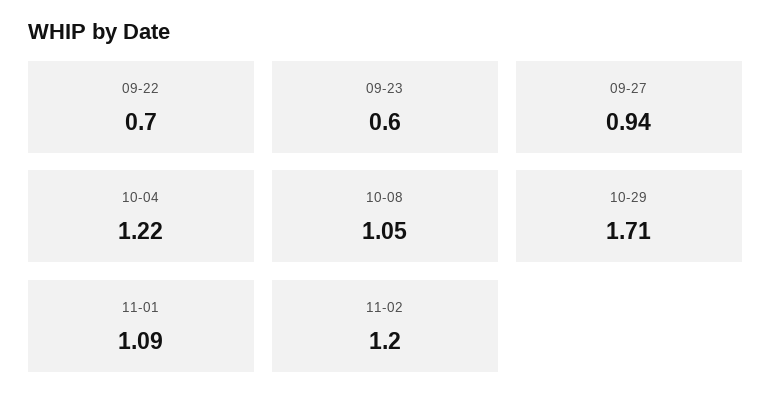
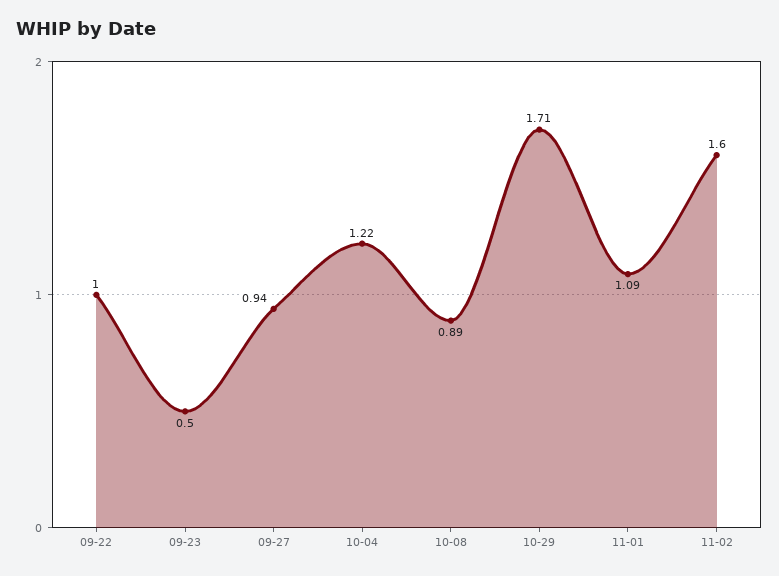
09-22: 0.7 -> 1
09-23: 0.6 -> 0.5
10-08: 1.05 -> 0.89
11-02: 1.2 -> 1.6

